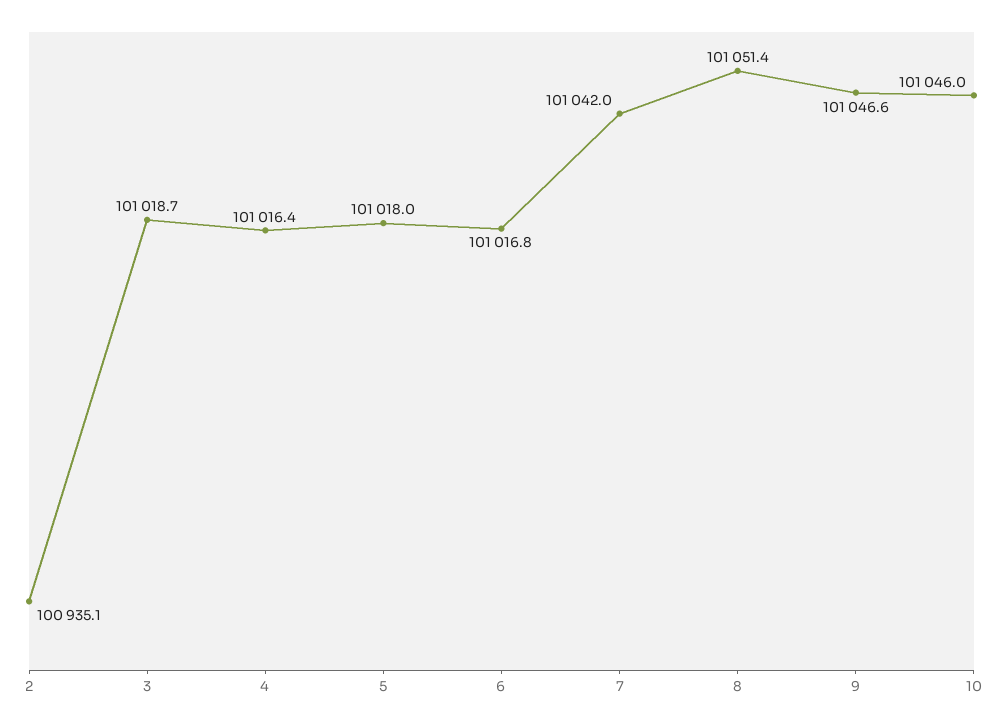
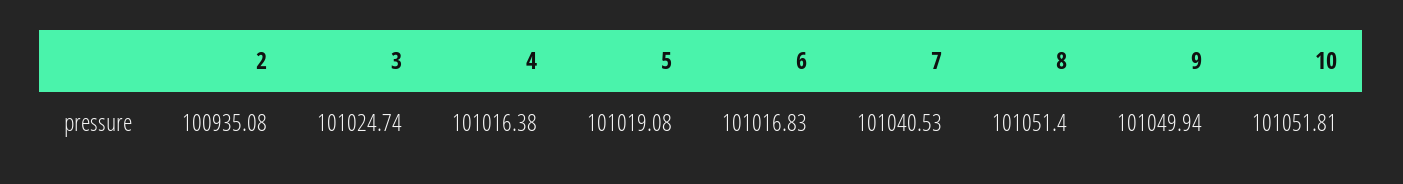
3: 101018.7 -> 101024.74
5: 101018 -> 101019.08
7: 101042 -> 101040.53
9: 101046.6 -> 101049.94
10: 101046 -> 101051.81

